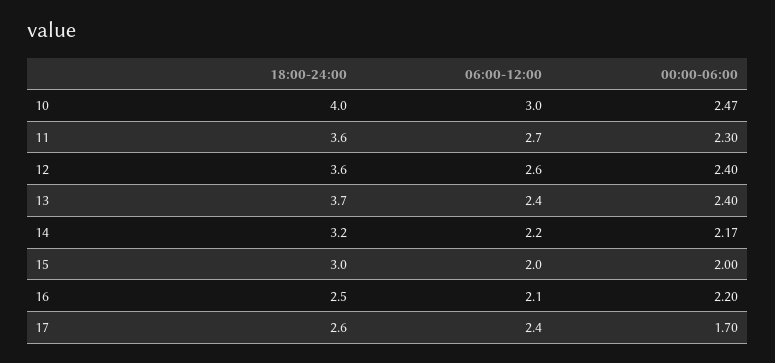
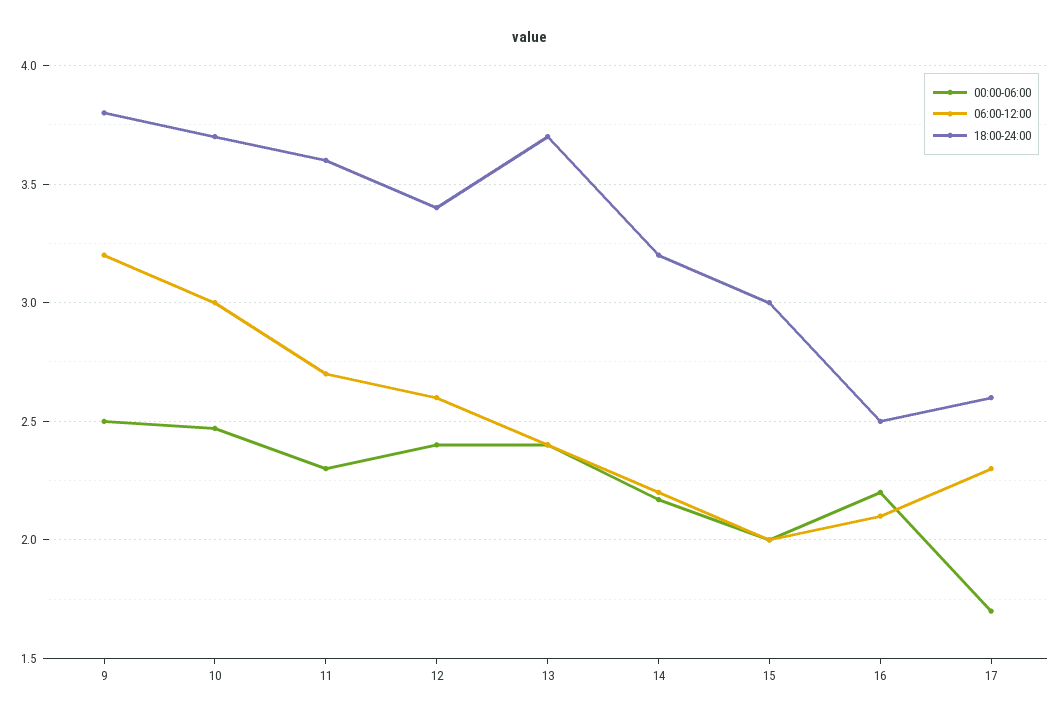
18:00-24:00, 10: 4 -> 3.7
18:00-24:00, 12: 3.6 -> 3.4
06:00-12:00, 17: 2.4 -> 2.3
00:00-06:00, 9: none -> 2.5
06:00-12:00, 9: none -> 3.2
18:00-24:00, 9: none -> 3.8

